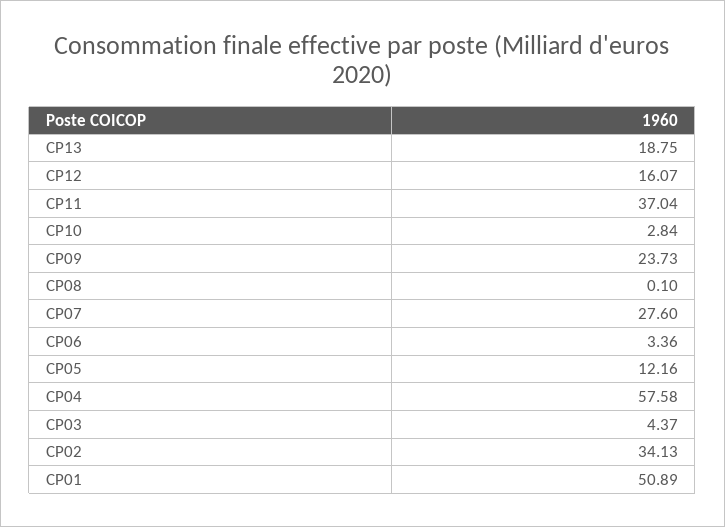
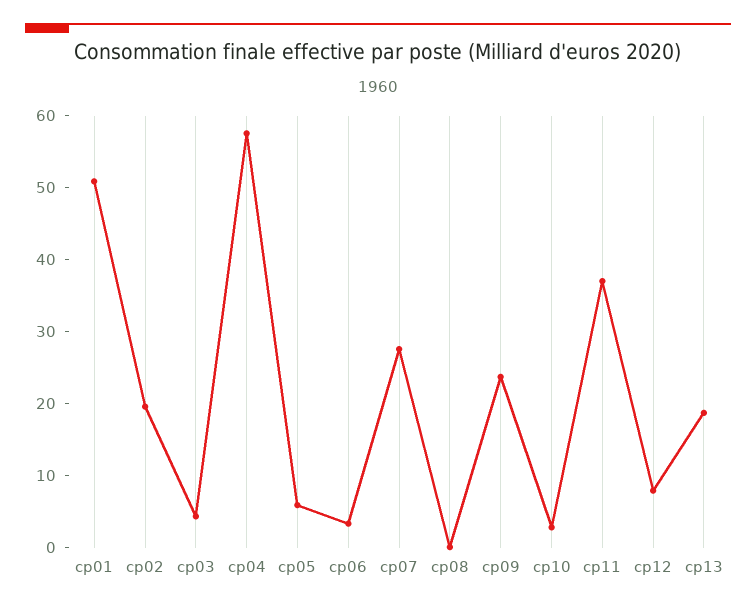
CP12: 16.07 -> 8
CP05: 12.16 -> 6
CP02: 34.13 -> 20

